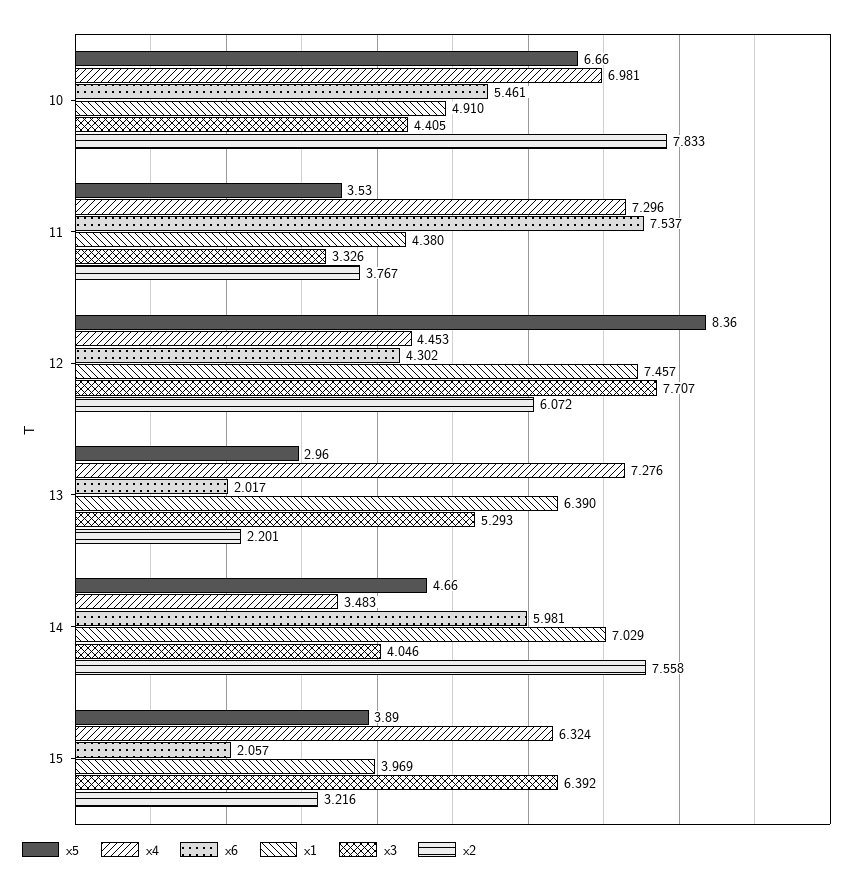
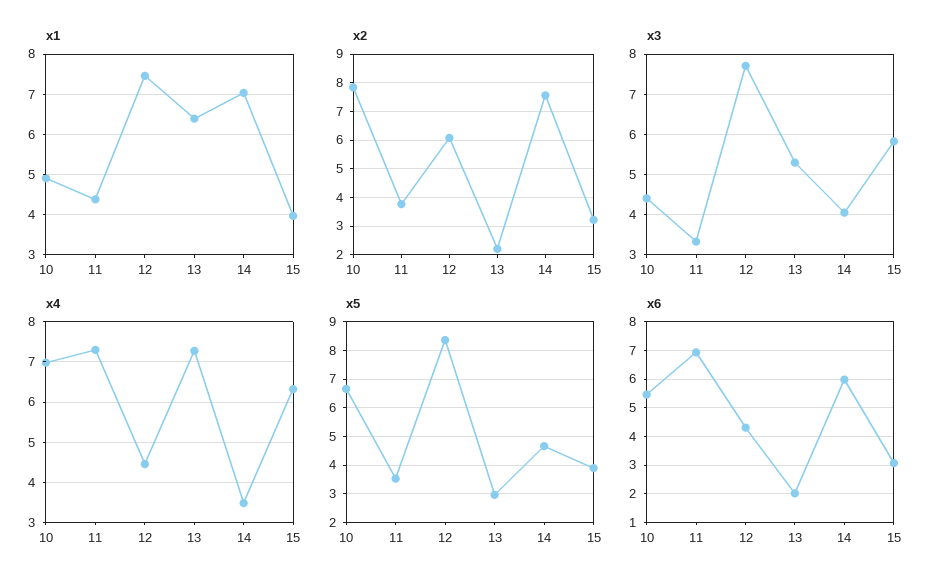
x6, 11: 7.537 -> 7
x6, 15: 2.057 -> 3
x3, 15: 6.392 -> 5.8

